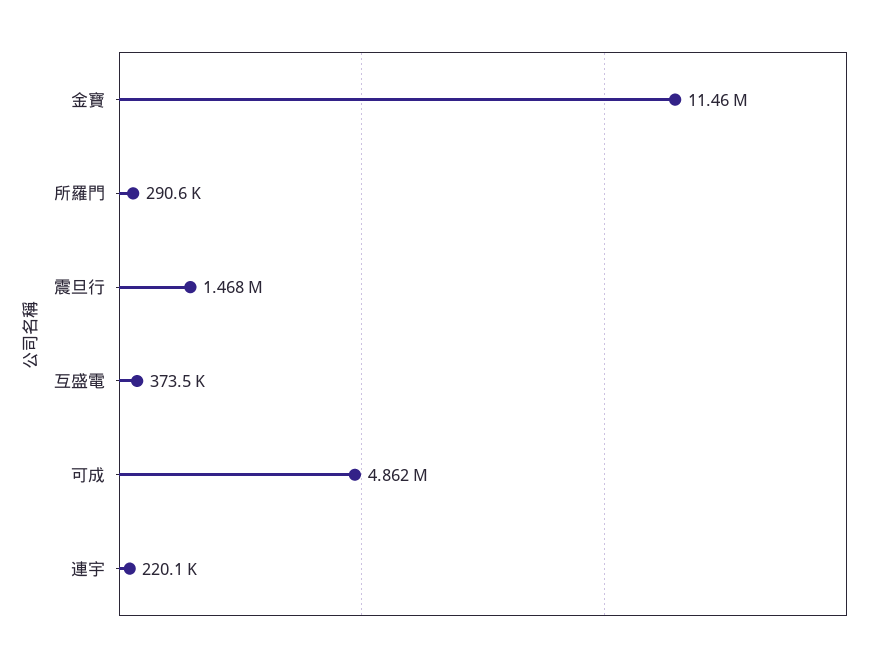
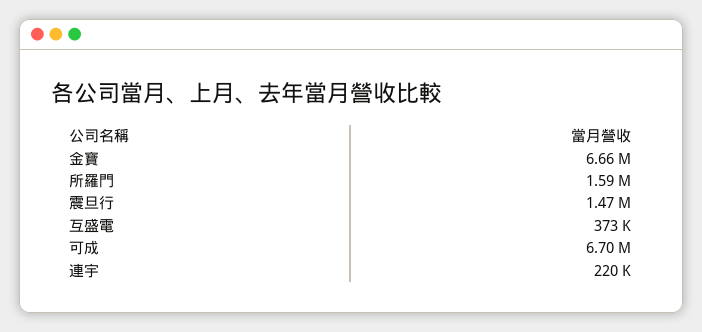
金寶: 11460000 -> 6660000
所羅門: 290600 -> 1590000
可成: 4862000 -> 6700000

